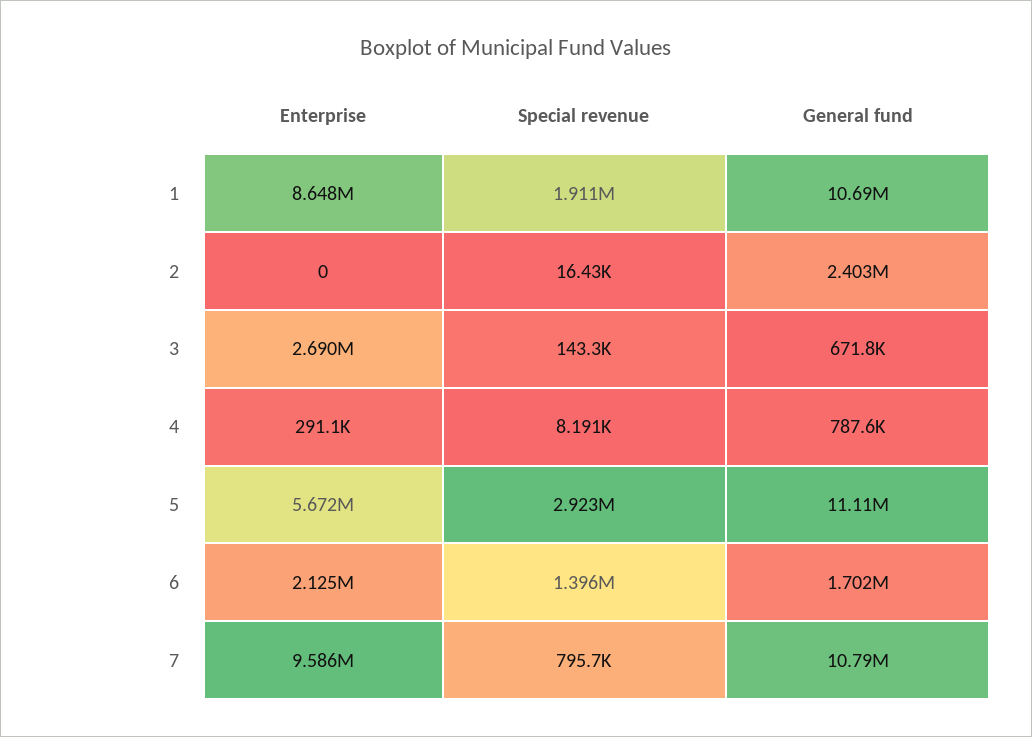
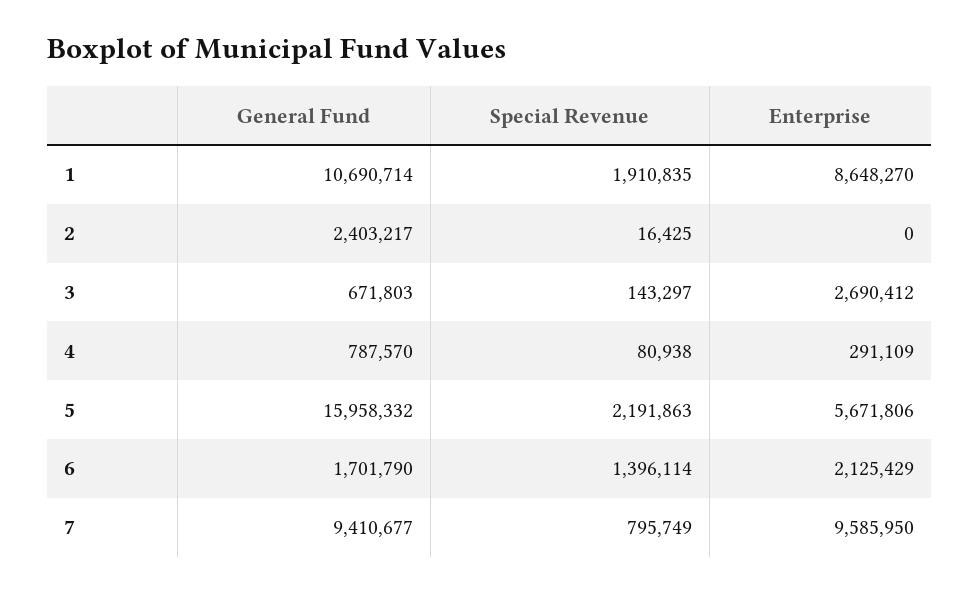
Special revenue, 4: 8191 -> 80938
Special revenue, 5: 2923000 -> 2191863
General fund, 5: 11110000 -> 15958332
General fund, 7: 10790000 -> 9410677

